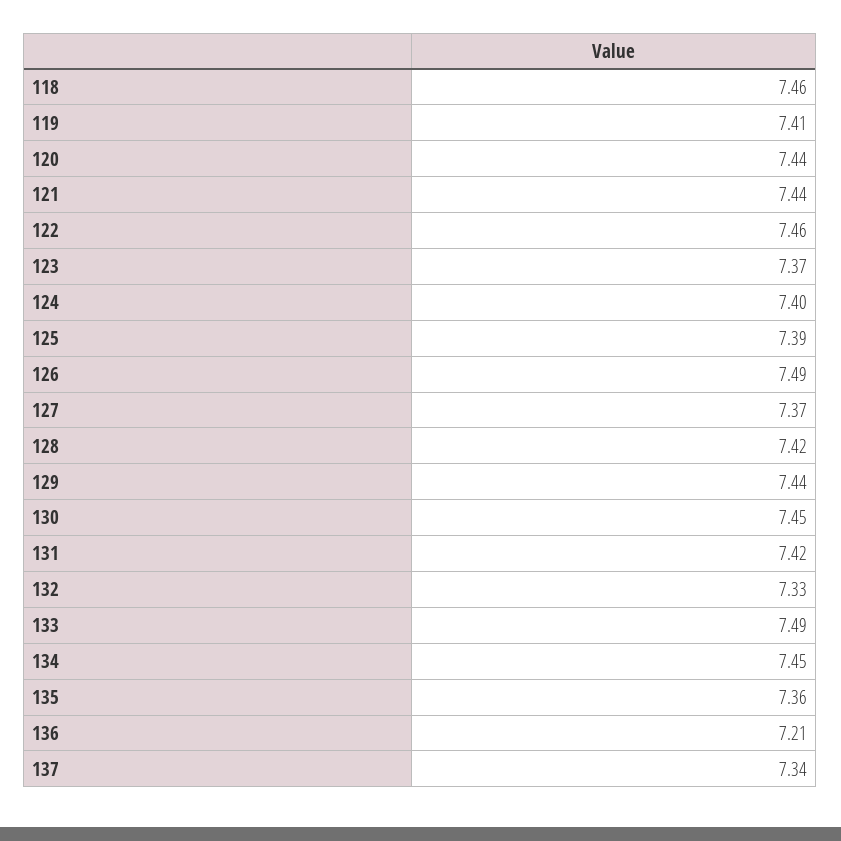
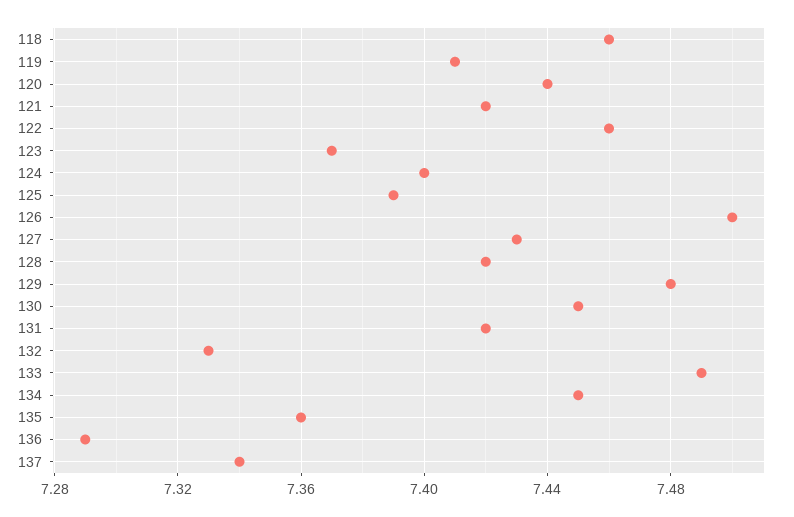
121: 7.44 -> 7.42
126: 7.49 -> 7.5
127: 7.37 -> 7.43
129: 7.44 -> 7.48
136: 7.21 -> 7.29

